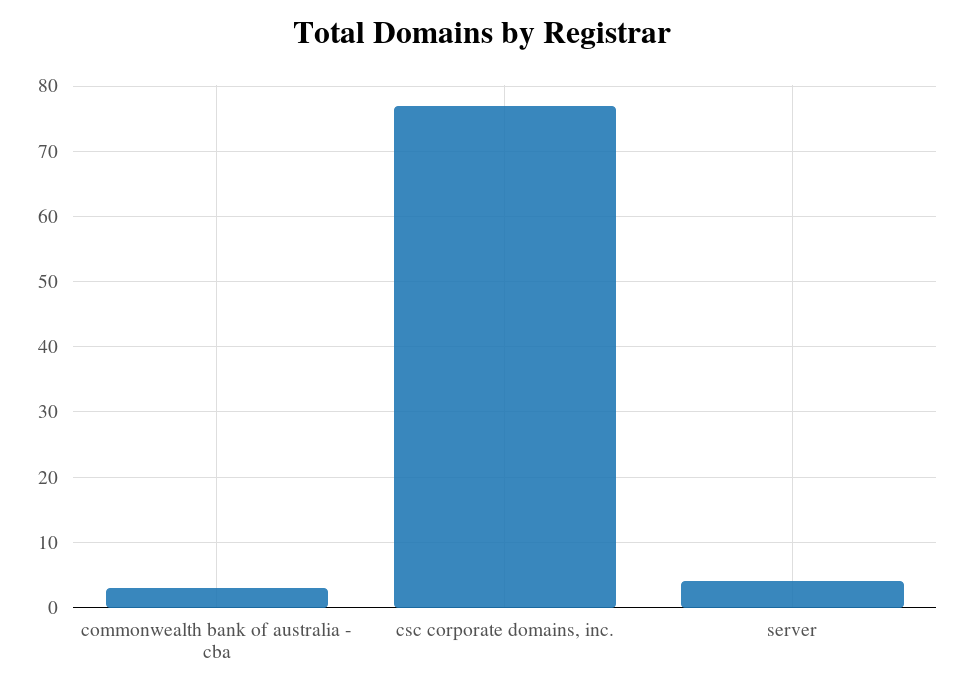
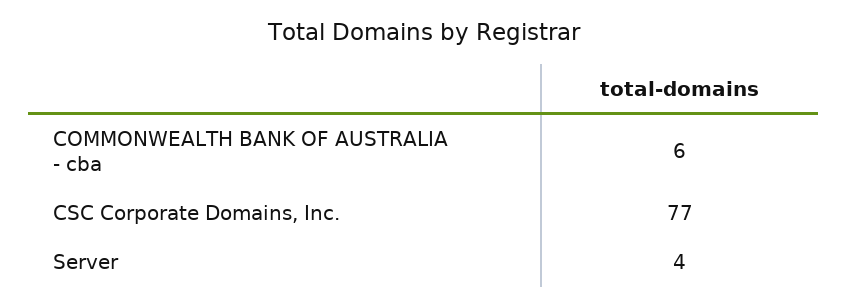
commonwealth bank of australia - cba: 3 -> 6

